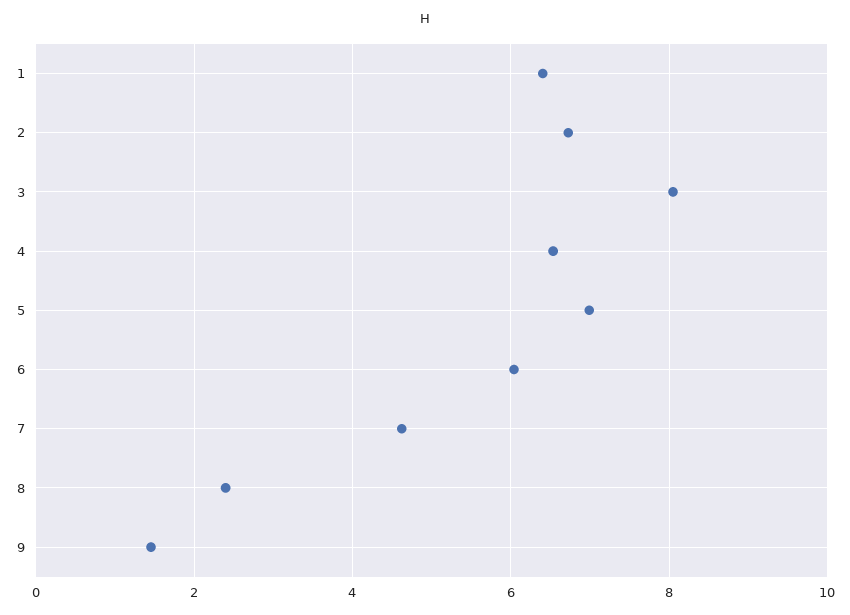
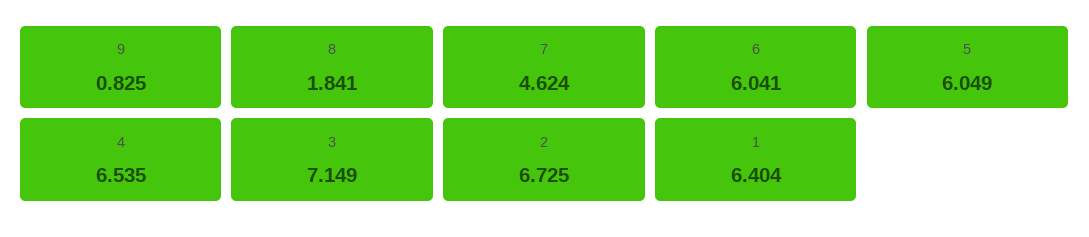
3: 8 -> 7.149
5: 7 -> 6.049
8: 2.4 -> 1.841
9: 1.4 -> 0.825

